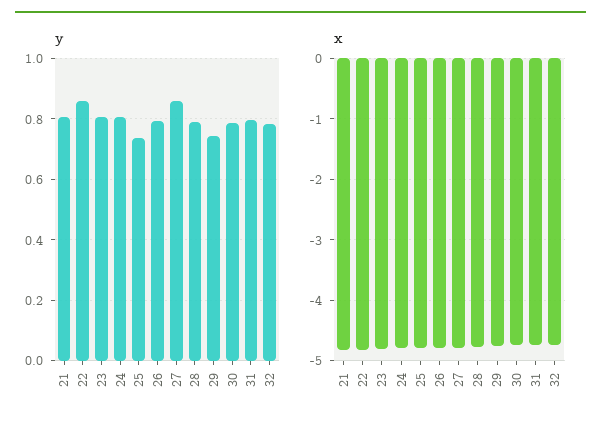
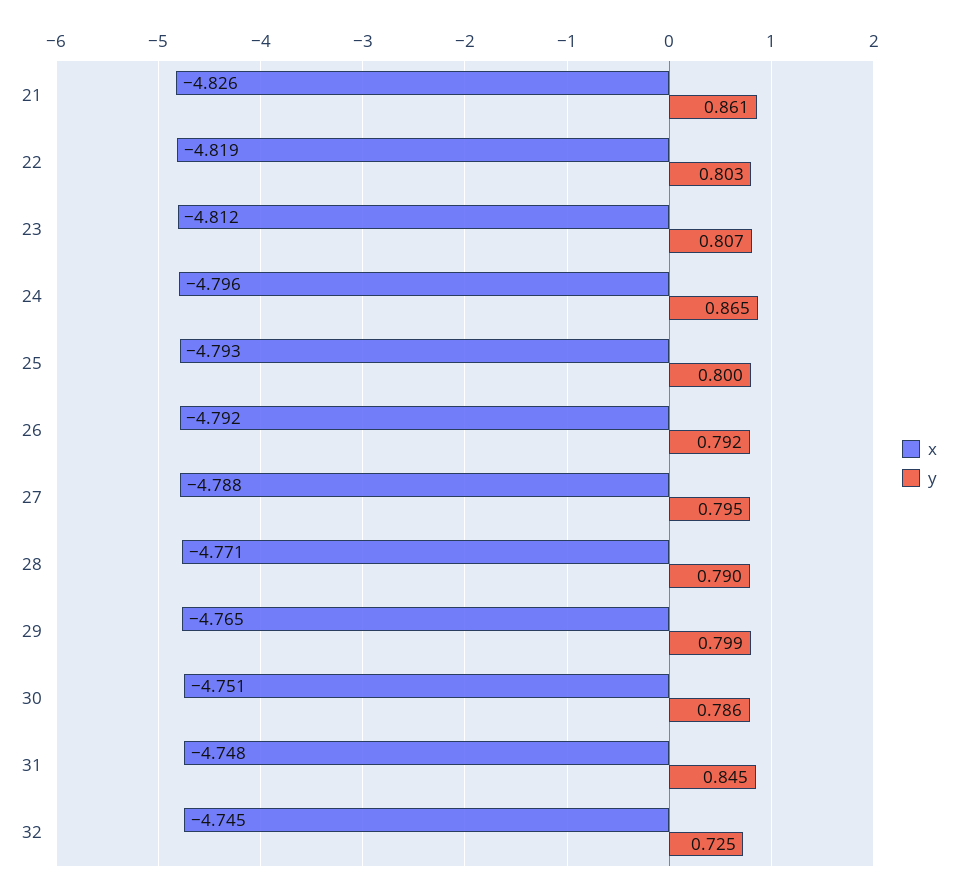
y, 21: 0.8 -> 0.861
y, 22: 0.86 -> 0.803
y, 24: 0.8 -> 0.865
y, 25: 0.74 -> 0.8
y, 27: 0.86 -> 0.795
y, 29: 0.74 -> 0.799
y, 31: 0.8 -> 0.845
y, 32: 0.78 -> 0.725

